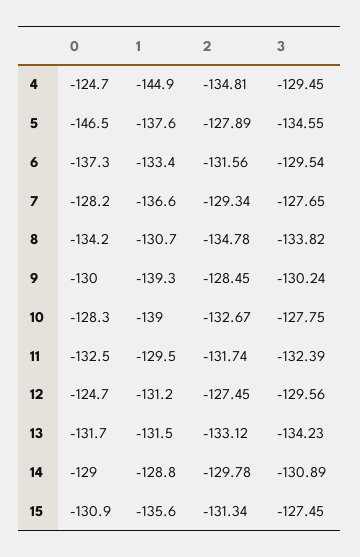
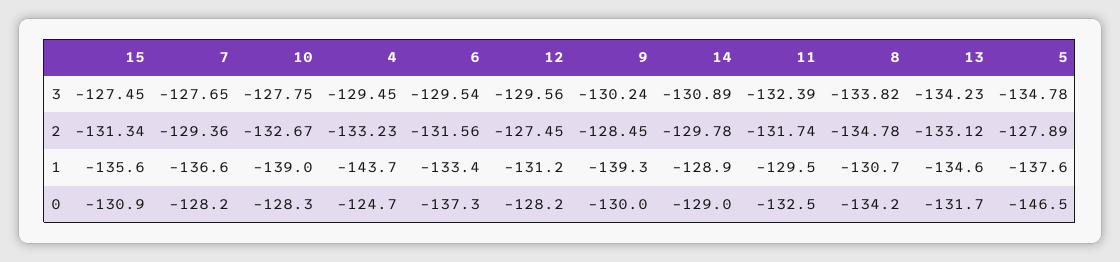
1, 4: -144.9 -> -143.7
2, 4: -134.81 -> -133.23
3, 5: -134.55 -> -134.78
2, 7: -129.34 -> -129.36
0, 12: -124.7 -> -128.2
1, 13: -131.5 -> -134.6
1, 14: -128.8 -> -128.9

